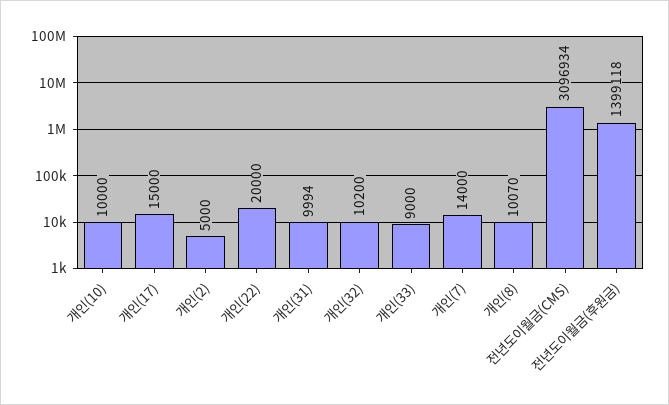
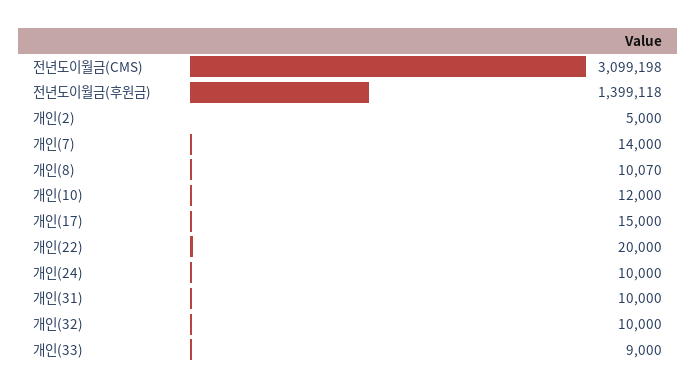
개인(10): 10000 -> 12000
개인(31): 9994 -> 10000
개인(32): 10200 -> 10000
전년도이월금(CMS): 3096934 -> 3099198
개인(24): none -> 10000

